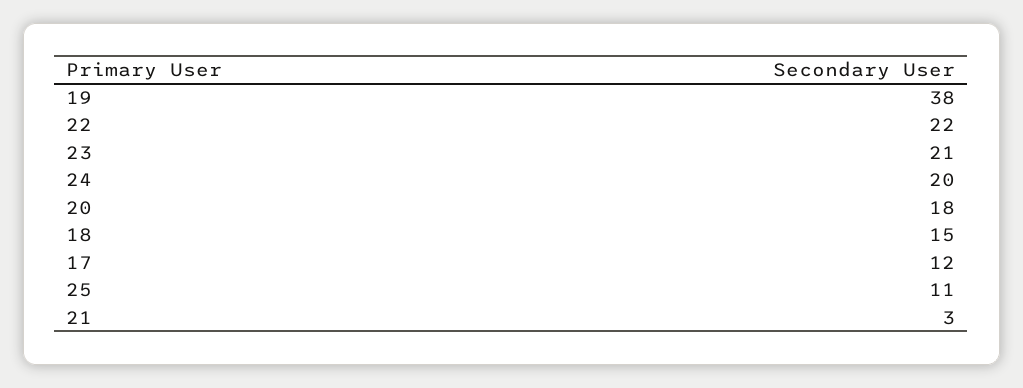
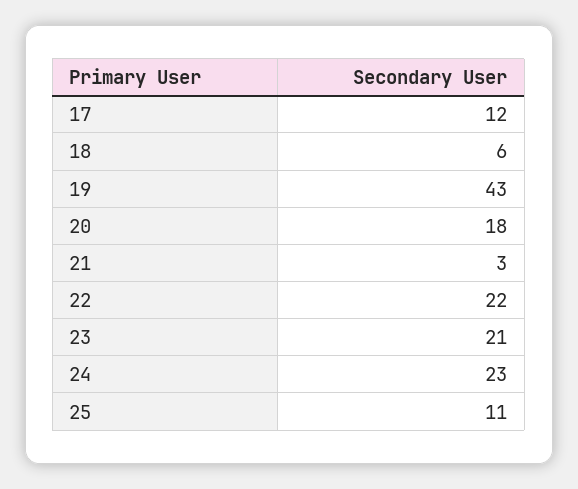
19: 38 -> 43
24: 20 -> 23
18: 15 -> 6

